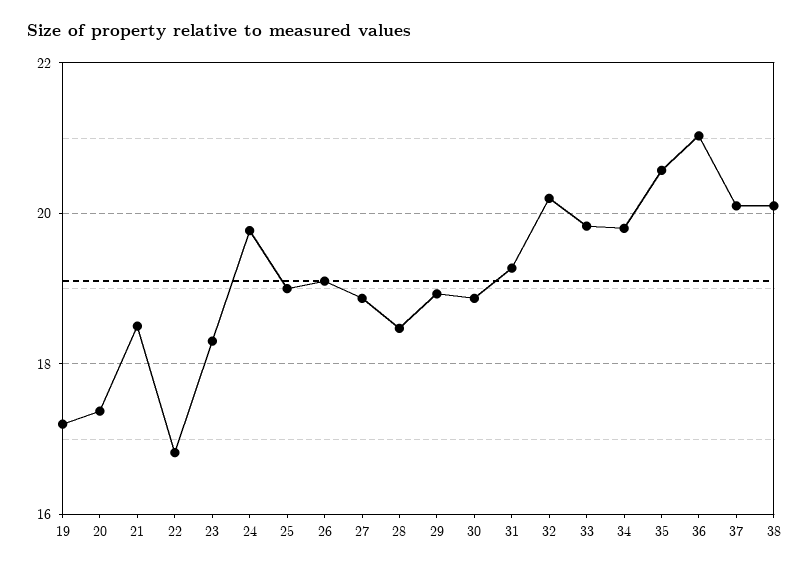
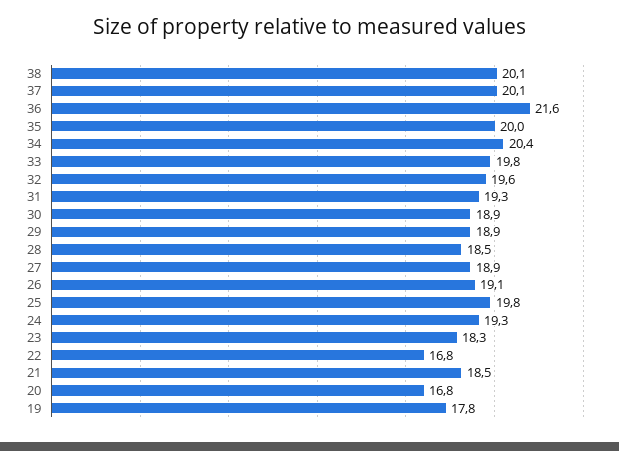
19: 17.2 -> 17.8
20: 17.4 -> 16.8
24: 19.8 -> 19.3
25: 19 -> 19.8
32: 20.2 -> 19.6
34: 19.8 -> 20.4
35: 20.6 -> 20
36: 21 -> 21.6

